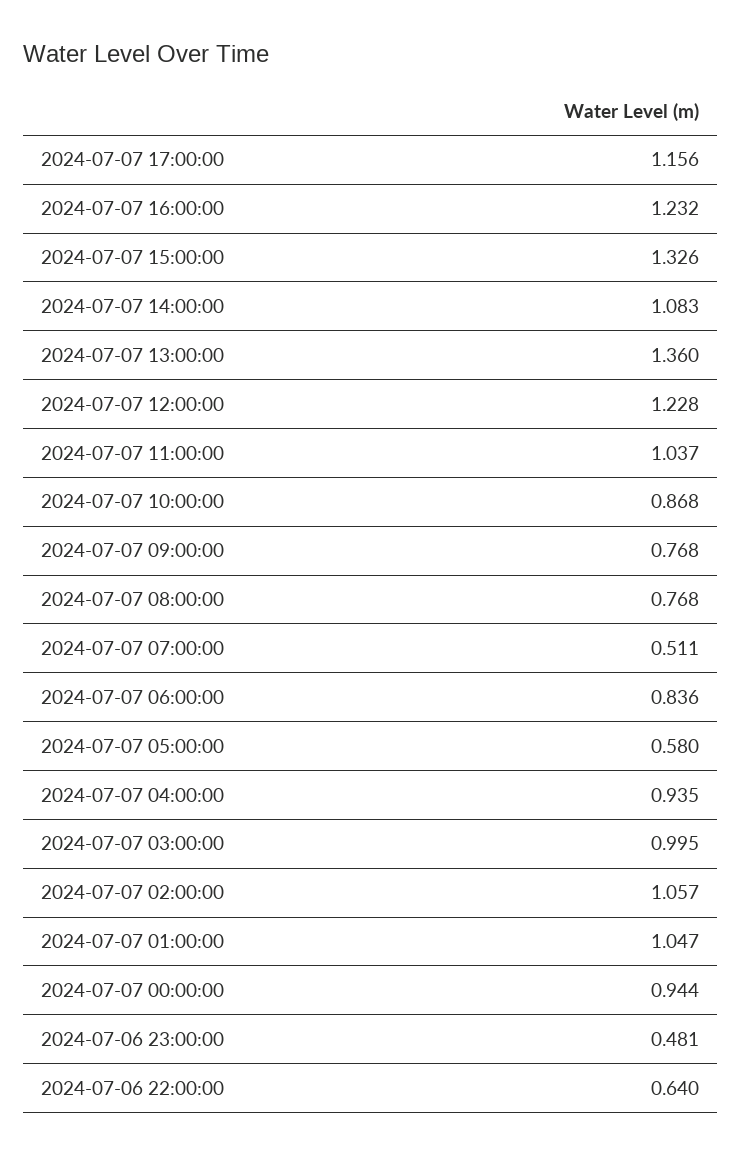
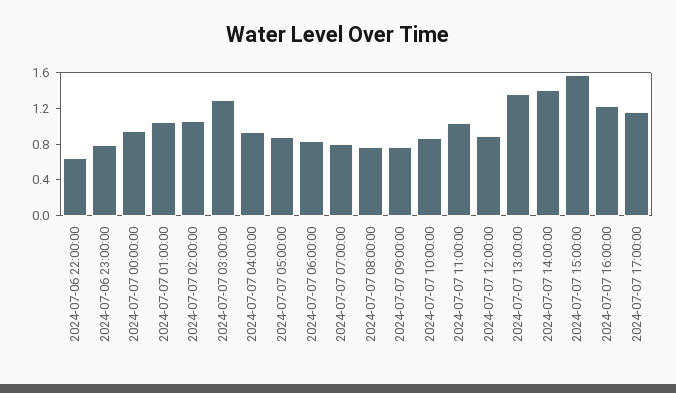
2024-07-07 15:00:00: 1.326 -> 1.6
2024-07-07 14:00:00: 1.083 -> 1.4
2024-07-07 12:00:00: 1.228 -> 0.9
2024-07-07 07:00:00: 0.511 -> 0.8
2024-07-07 05:00:00: 0.58 -> 0.9
2024-07-07 03:00:00: 0.995 -> 1.3
2024-07-06 23:00:00: 0.481 -> 0.8

